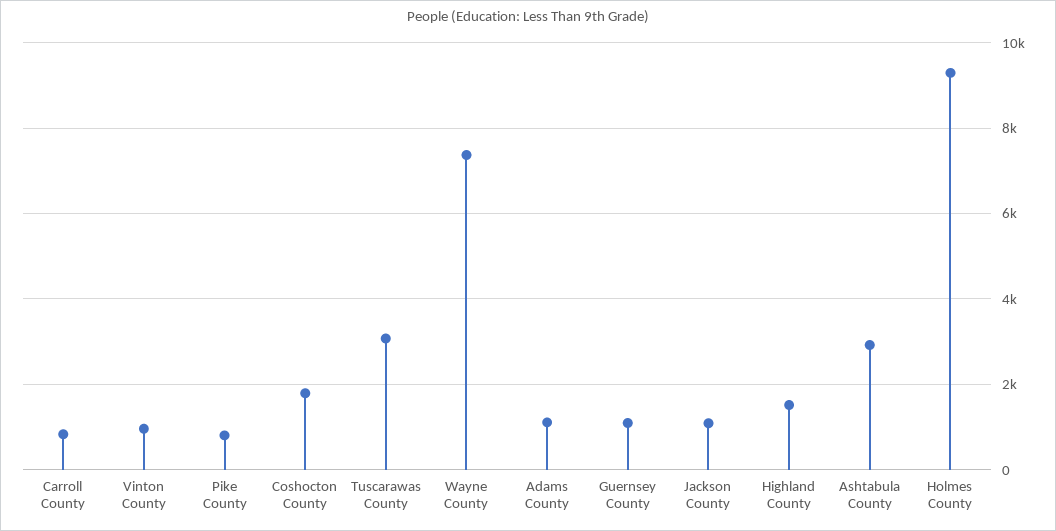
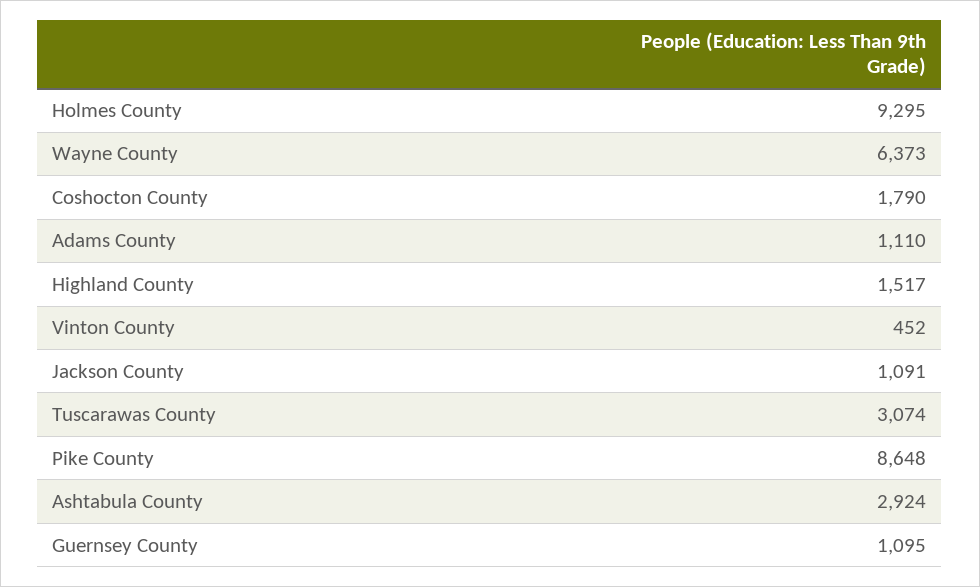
Carroll County: 800 -> none
Vinton County: 1000 -> 452
Pike County: 800 -> 8648
Wayne County: 7400 -> 6373

